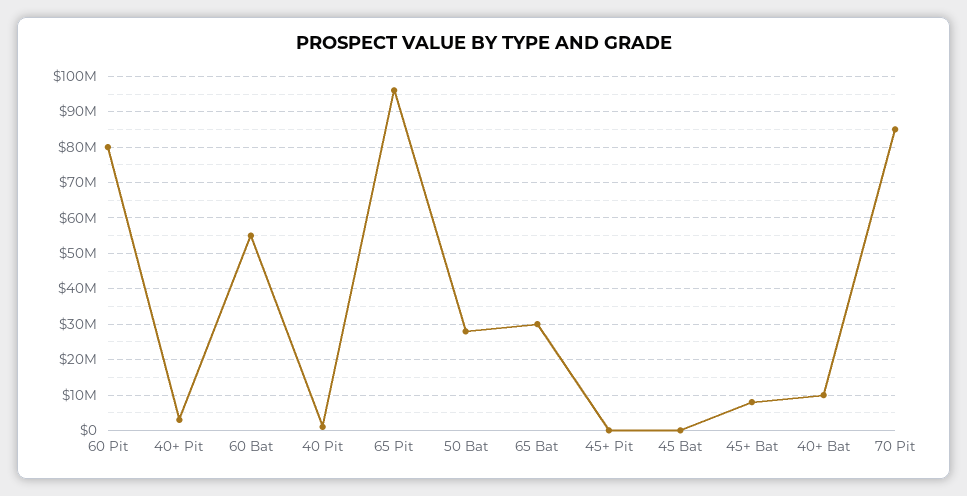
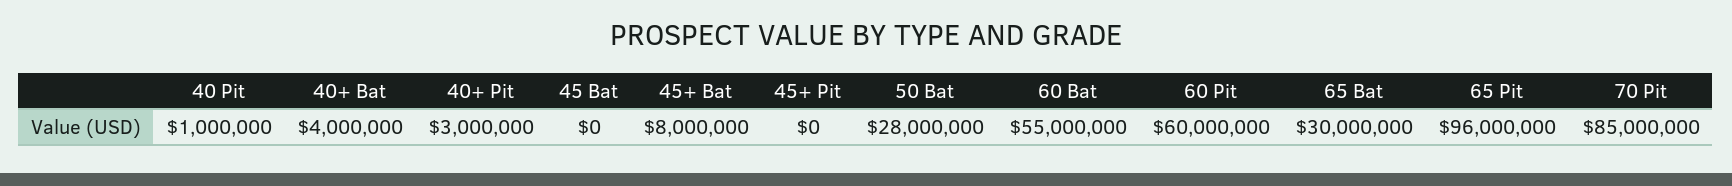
60 Pit: 80000000 -> 60000000
40+ Bat: 10000000 -> 4000000

